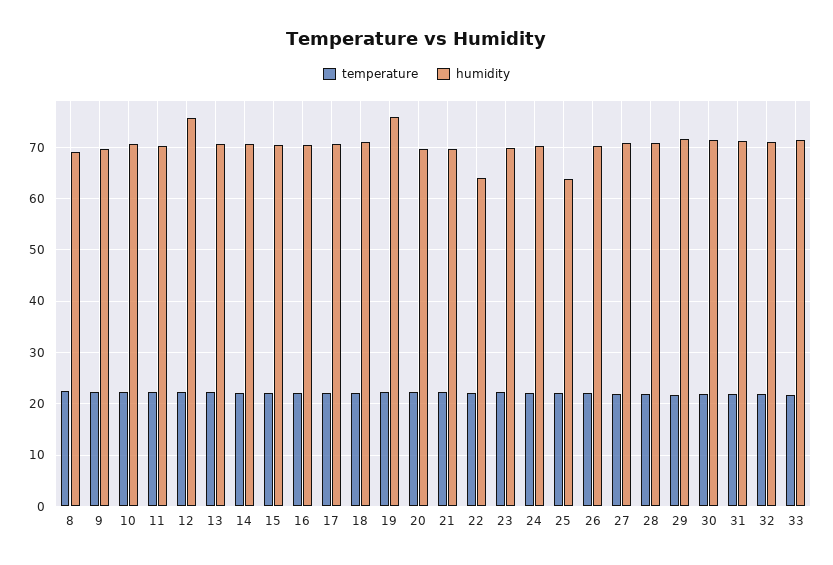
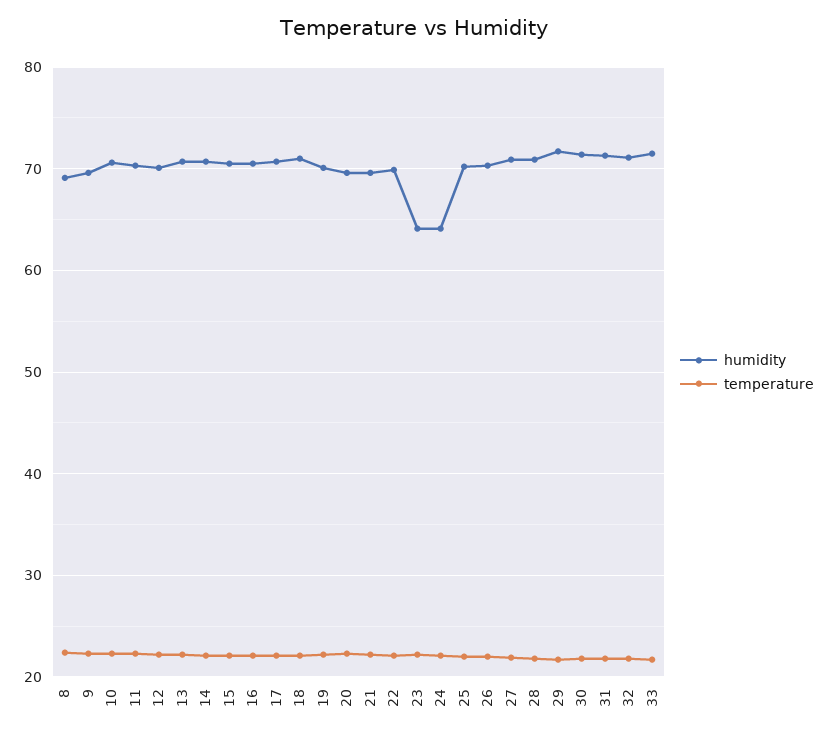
humidity, 12: 76 -> 70
humidity, 19: 76 -> 70
humidity, 22: 64 -> 70
humidity, 23: 70 -> 64
humidity, 24: 70 -> 64
humidity, 25: 64 -> 70

